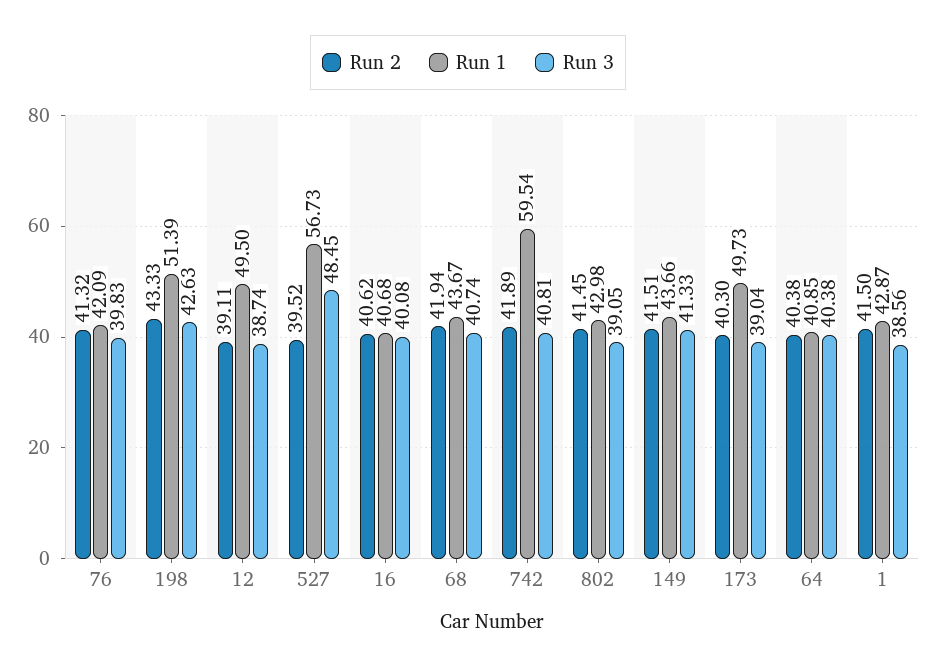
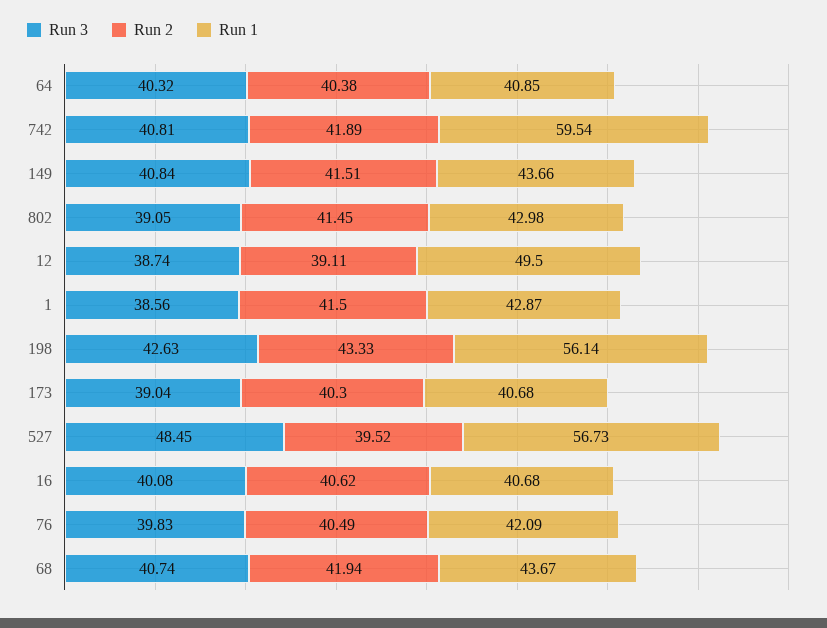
Run 2, 76: 41.32 -> 40.49
Run 1, 198: 51.39 -> 56.14
Run 3, 149: 41.33 -> 40.84
Run 1, 173: 49.73 -> 40.68
Run 3, 64: 40.38 -> 40.32

